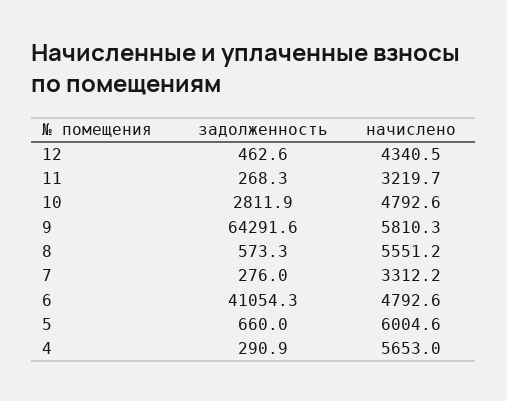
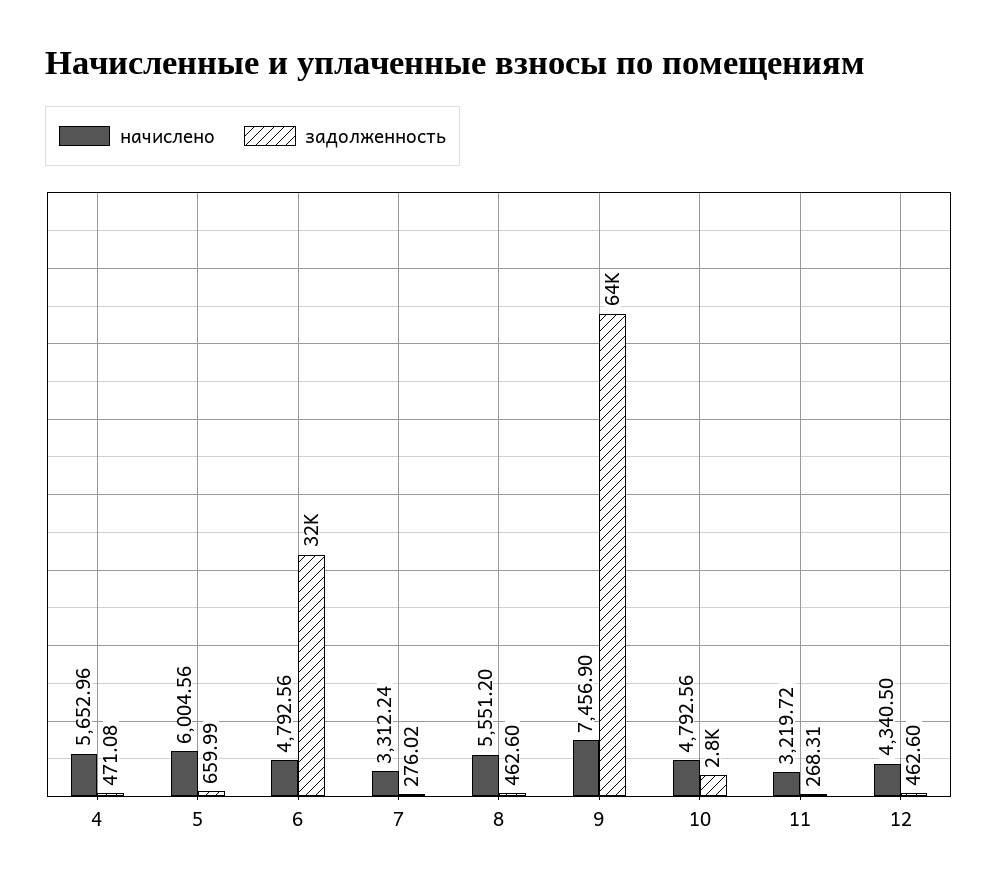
начислено, 9: 5810.3 -> 7456.9
задолженность, 8: 573.3 -> 462.6
задолженность, 6: 41054.3 -> 32000
задолженность, 4: 290.9 -> 471.08

